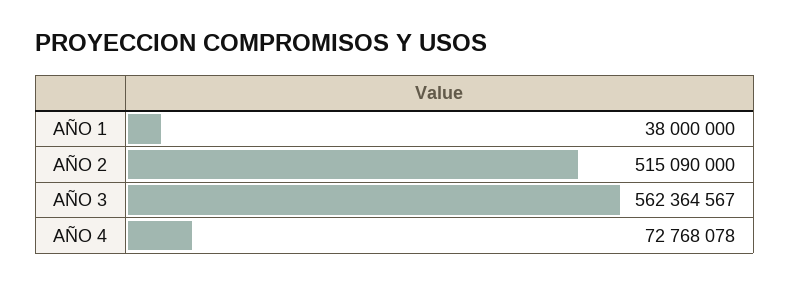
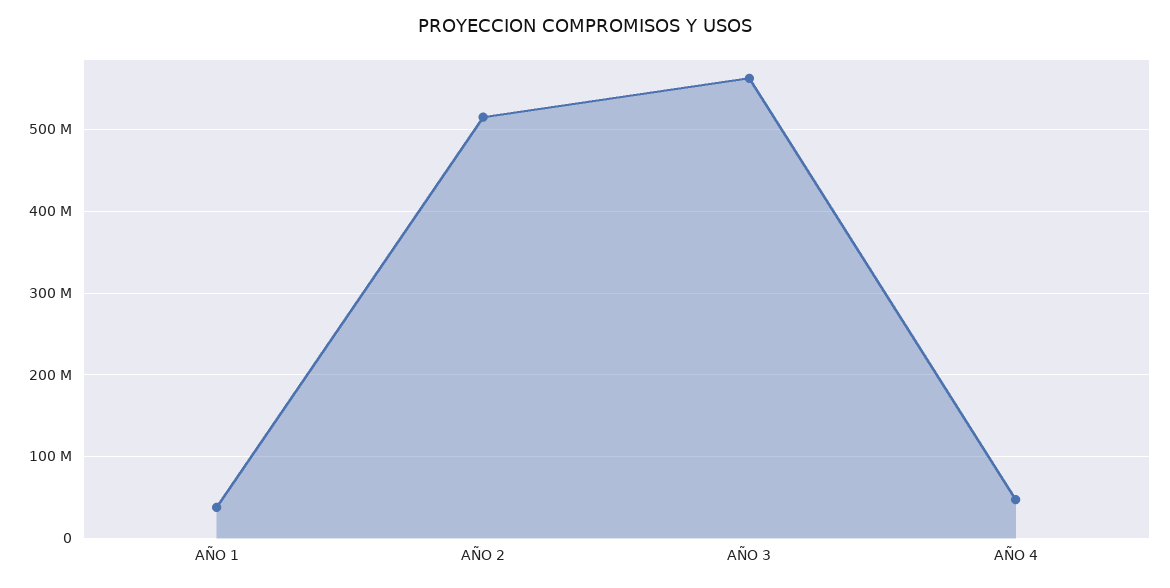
AÑO 4: 72768078 -> 50000000

